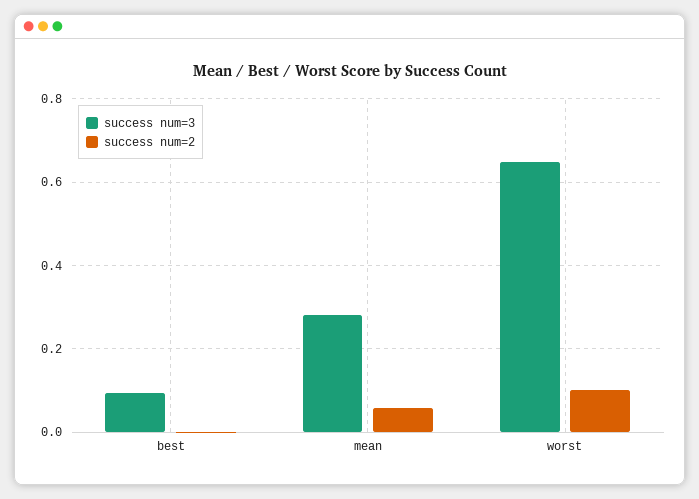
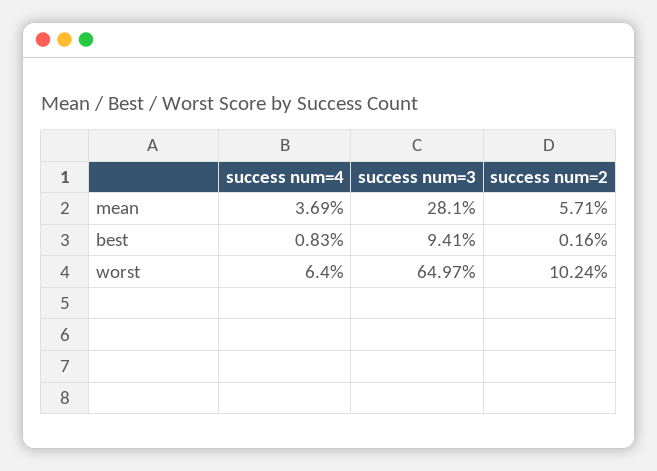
success num=4, mean: none -> 0.0369
success num=4, best: none -> 0.0083
success num=4, worst: none -> 0.064

